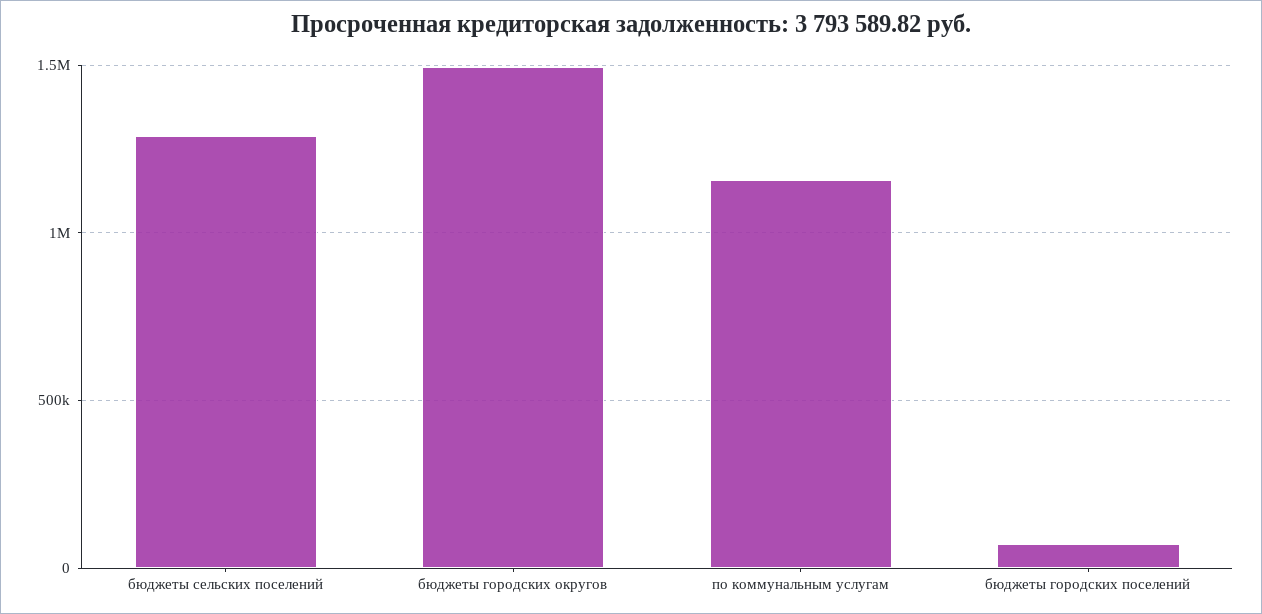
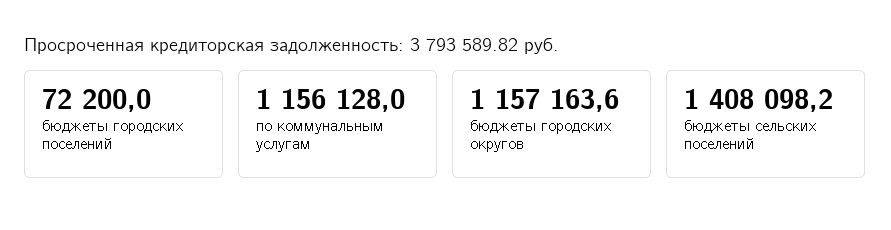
бюджеты сельских поселений: 1300000 -> 1408098.2
бюджеты городских округов: 1500000 -> 1157163.6

